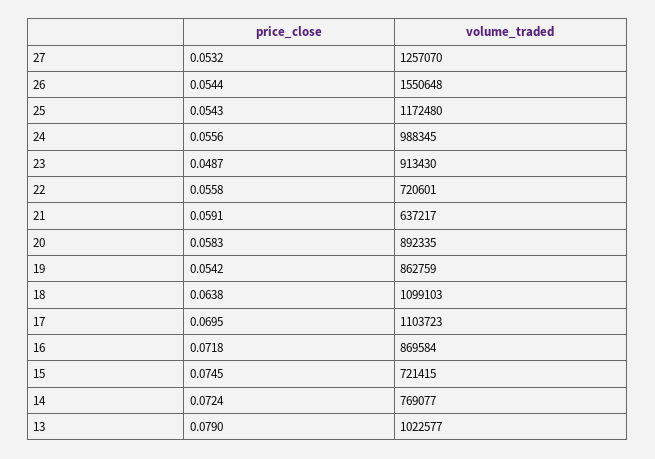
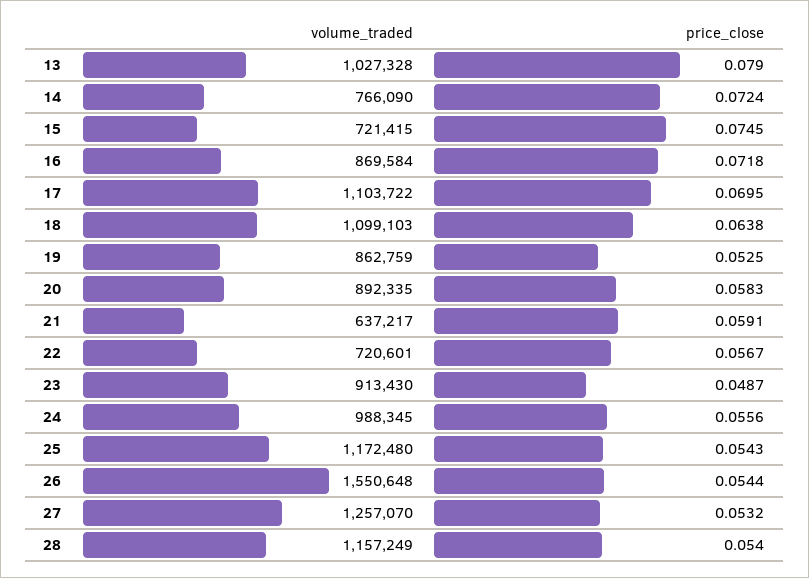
price_close, 22: 0.0558 -> 0.0567
price_close, 19: 0.0542 -> 0.0525
volume_traded, 17: 1103723 -> 1103722
volume_traded, 14: 769077 -> 766090
volume_traded, 13: 1022577 -> 1027328
volume_traded, 28: none -> 1157249
price_close, 28: none -> 0.054

